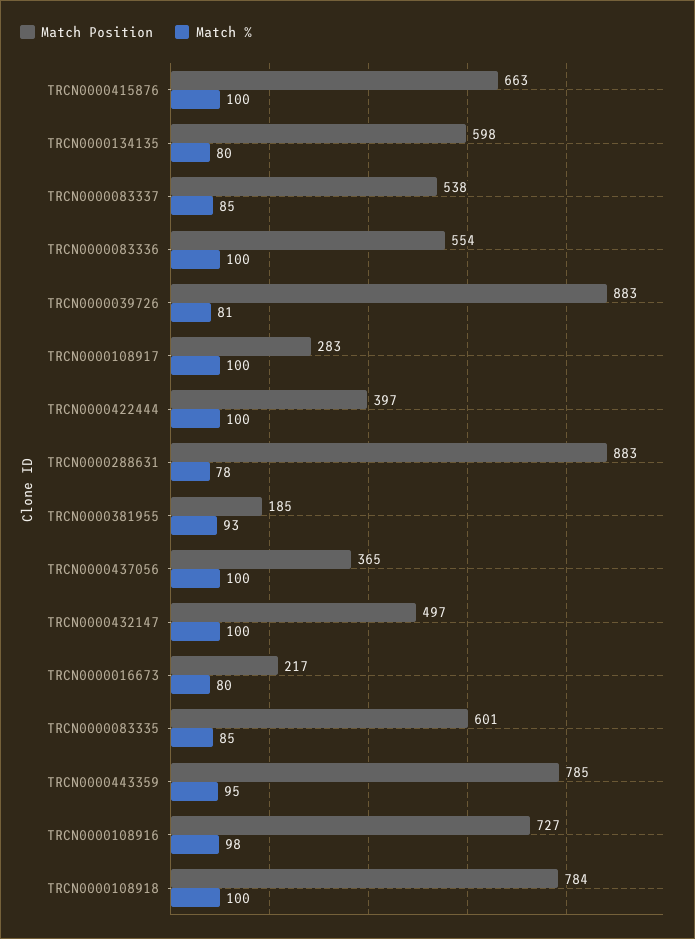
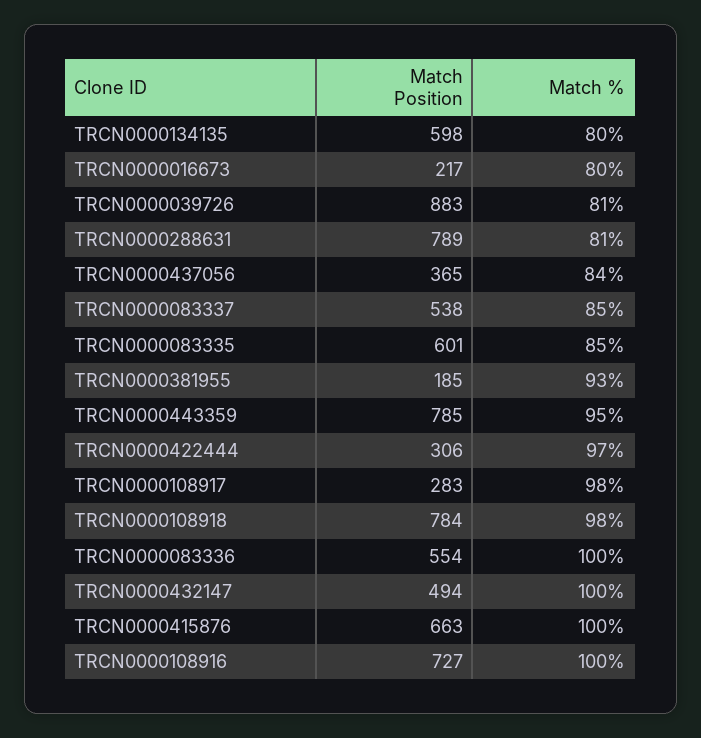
Match %, TRCN0000108917: 100 -> 98
Match Position, TRCN0000422444: 397 -> 306
Match %, TRCN0000422444: 100 -> 97
Match Position, TRCN0000288631: 883 -> 789
Match %, TRCN0000288631: 78 -> 81
Match %, TRCN0000437056: 100 -> 84
Match Position, TRCN0000432147: 497 -> 494
Match %, TRCN0000108916: 98 -> 100
Match %, TRCN0000108918: 100 -> 98

